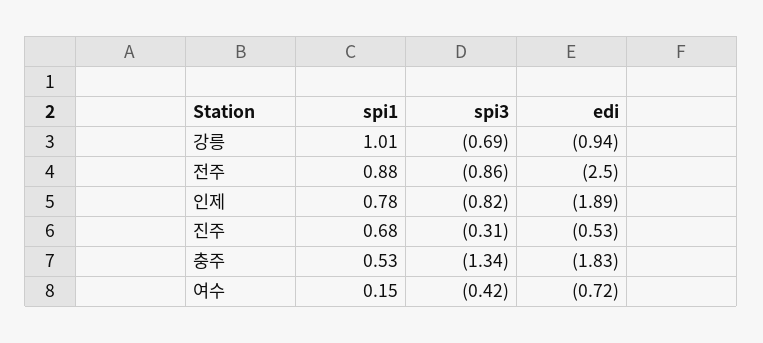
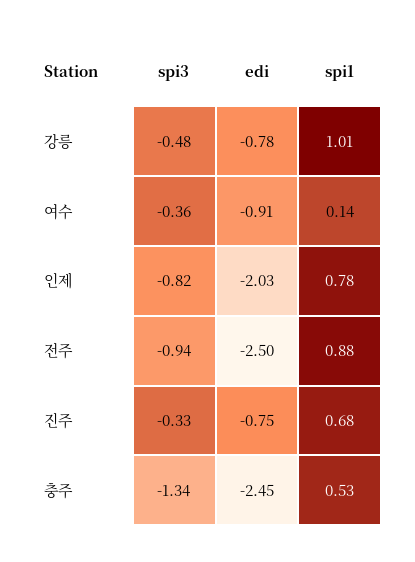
spi3, 강릉: -0.69 -> -0.48
edi, 강릉: -0.94 -> -0.78
spi3, 전주: -0.86 -> -0.94
edi, 인제: -1.89 -> -2.03
spi3, 진주: -0.31 -> -0.33
edi, 진주: -0.53 -> -0.75
edi, 충주: -1.83 -> -2.45
spi1, 여수: 0.15 -> 0.14
spi3, 여수: -0.42 -> -0.36
edi, 여수: -0.72 -> -0.91

